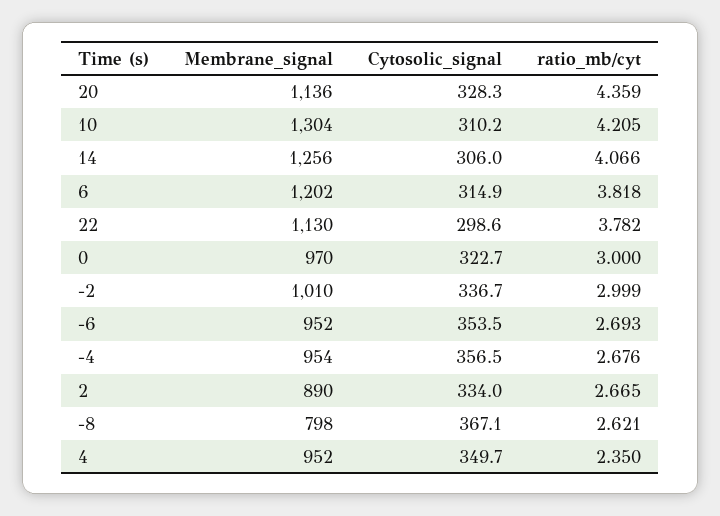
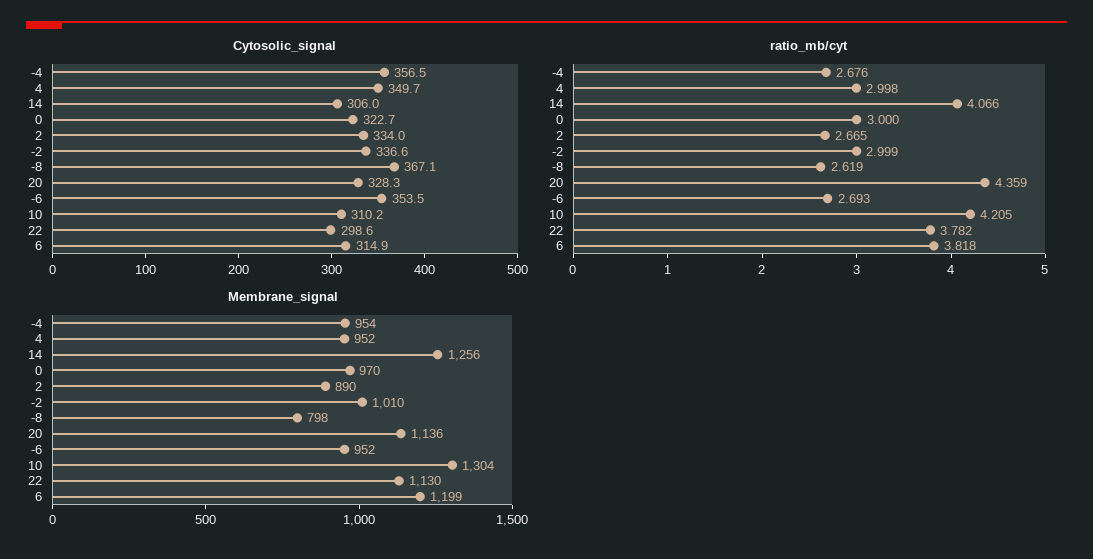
Membrane_signal, 6: 1202 -> 1199
Cytosolic_signal, -2: 336.7 -> 336.6
ratio_mb/cyt, -8: 2.621 -> 2.619
ratio_mb/cyt, 4: 2.35 -> 2.998

